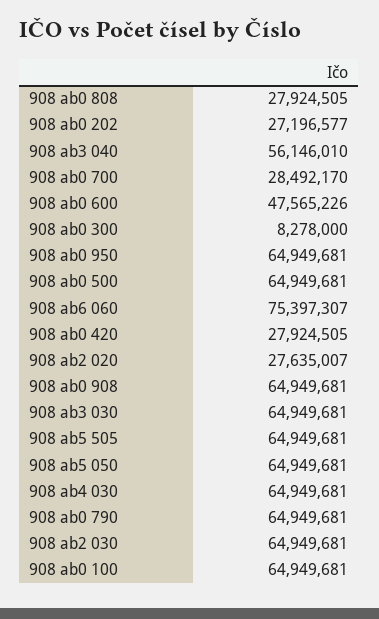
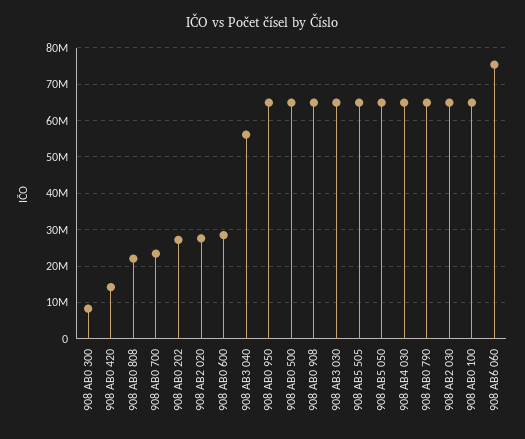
908 ab0 808: 27924505 -> 22000000
908 ab0 700: 28492170 -> 24000000
908 ab0 600: 47565226 -> 28000000
908 ab0 420: 27924505 -> 14000000

